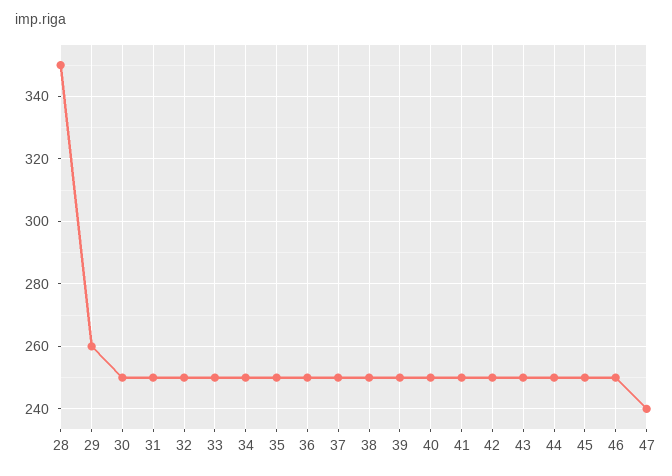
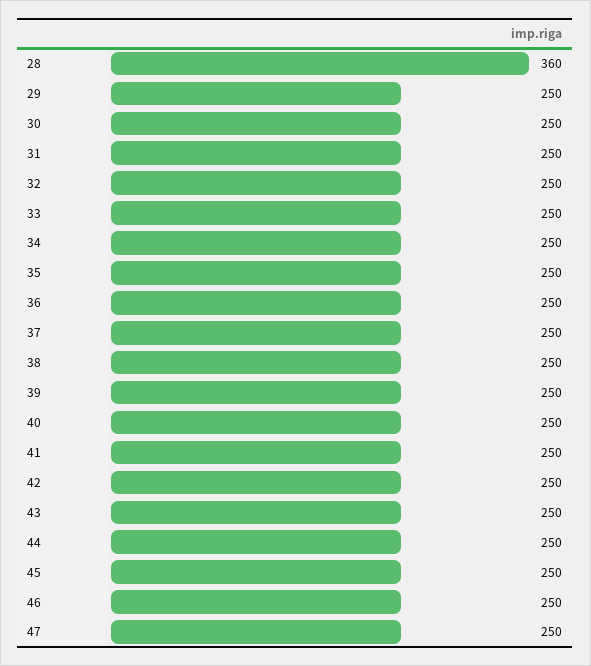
28: 350 -> 360
29: 260 -> 250
47: 240 -> 250

